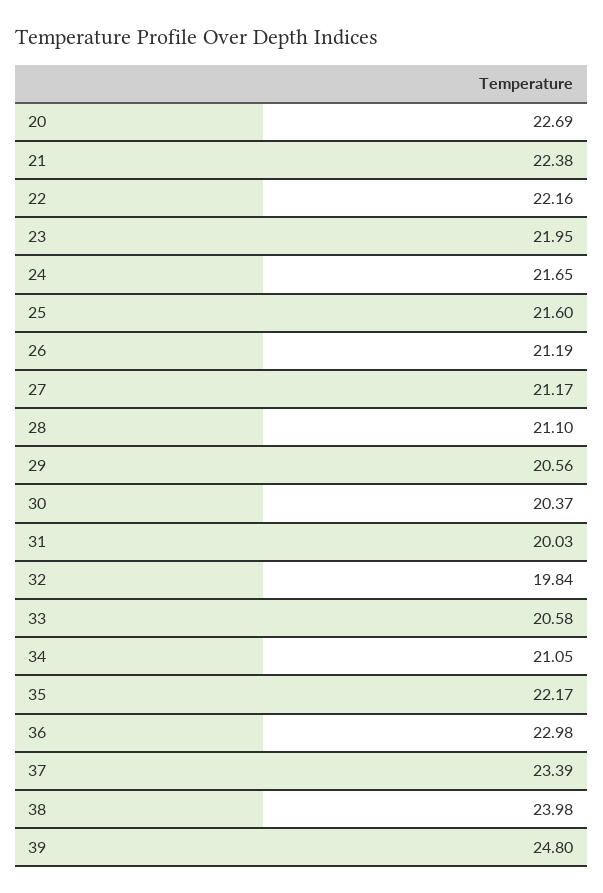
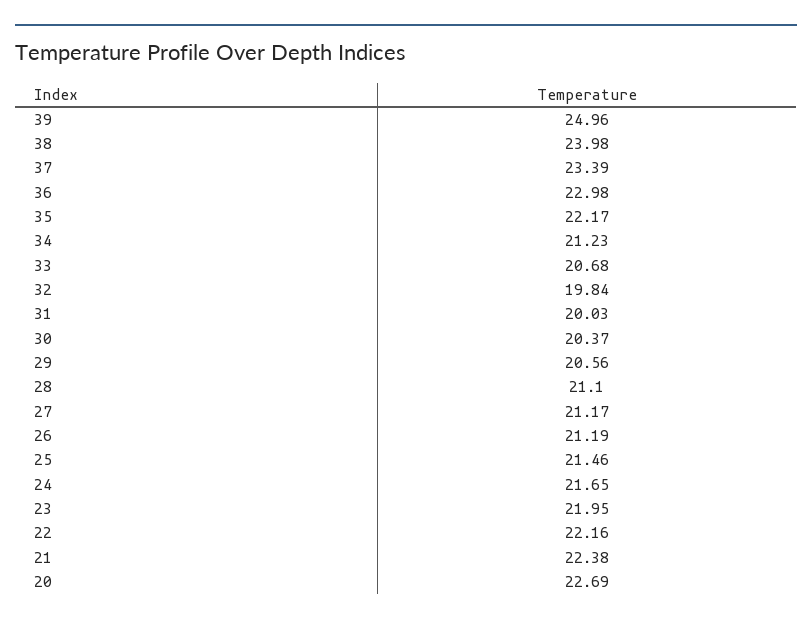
25: 21.6 -> 21.46
33: 20.58 -> 20.68
34: 21.05 -> 21.23
39: 24.8 -> 24.96

